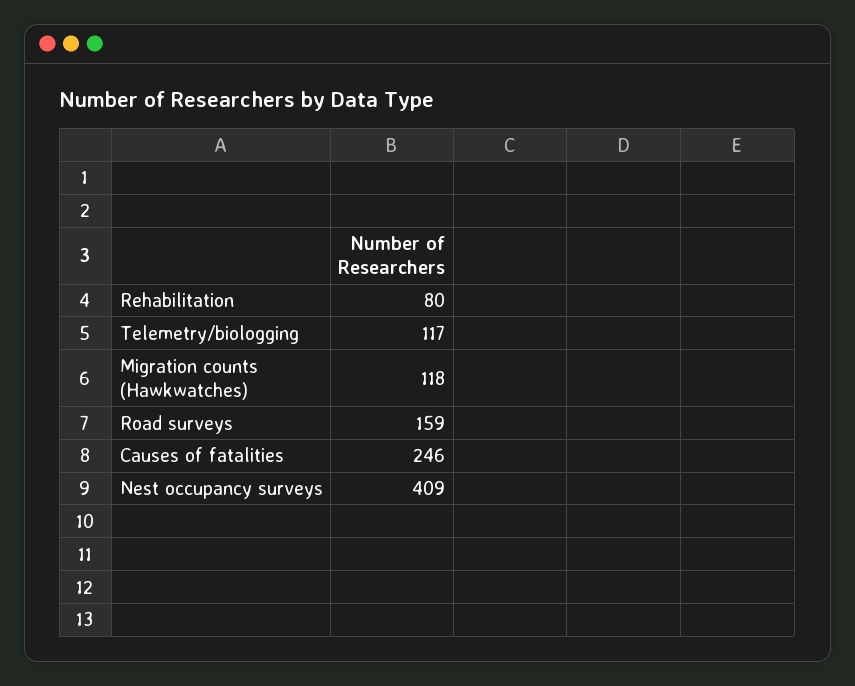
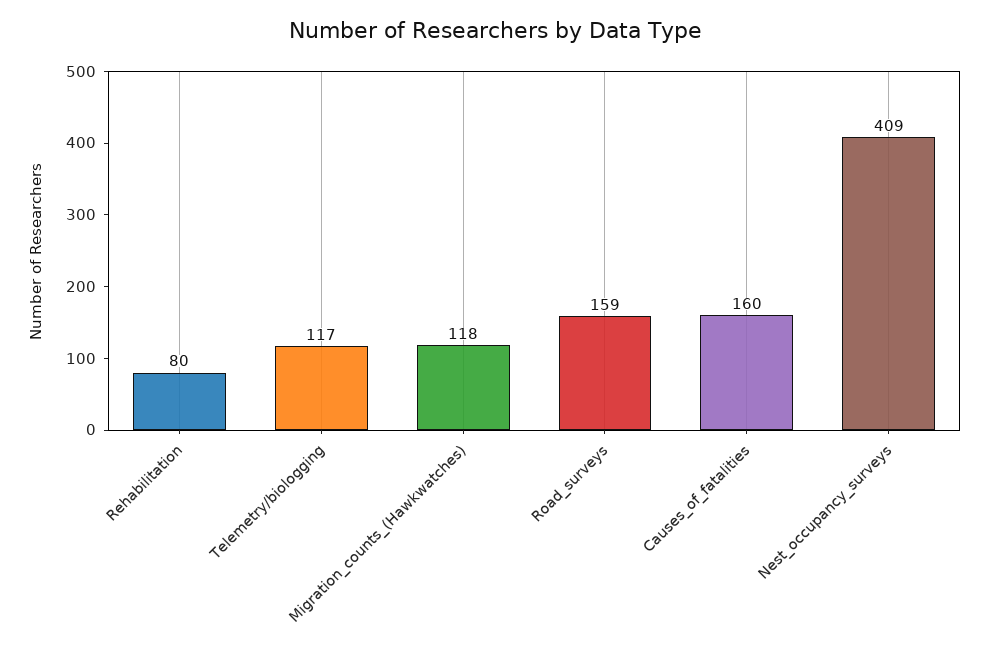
Causes of fatalities: 246 -> 160

